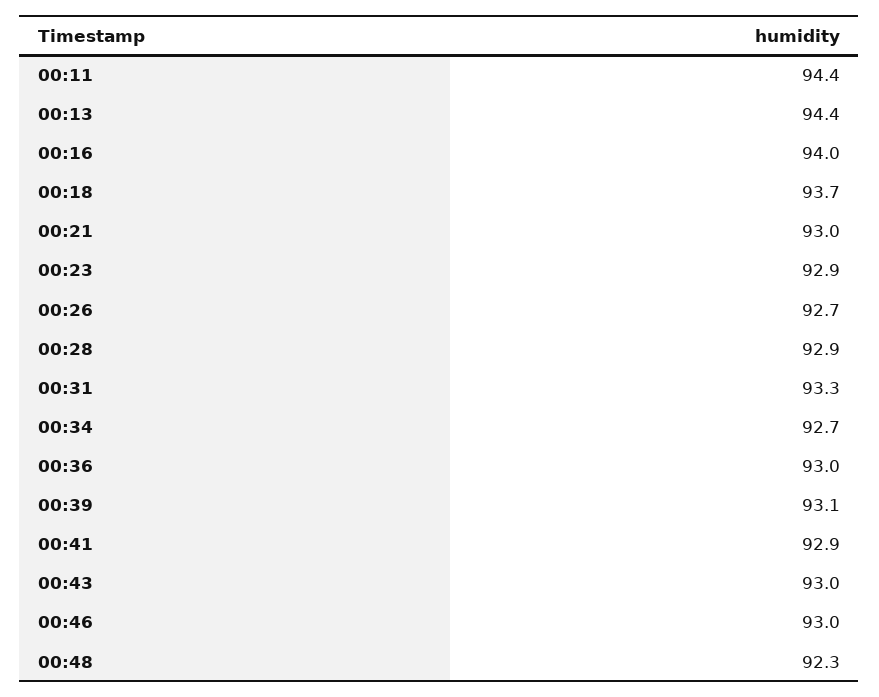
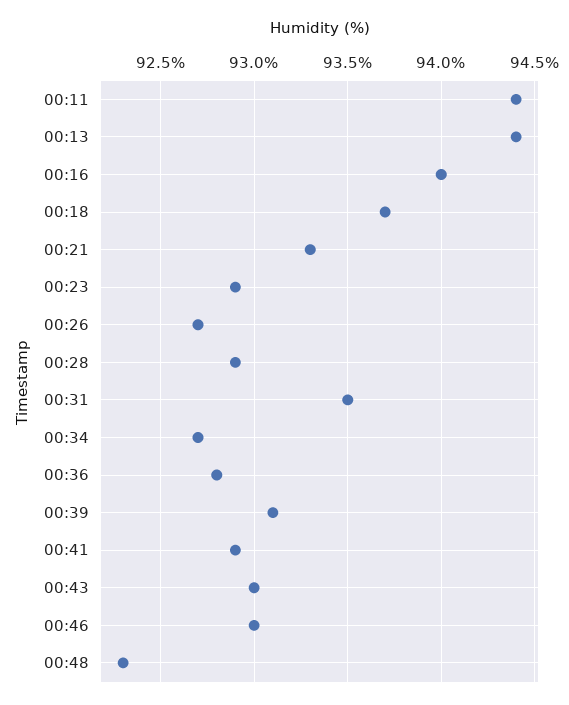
00:21: 93 -> 93.3
00:31: 93.3 -> 93.5
00:36: 93 -> 92.8

